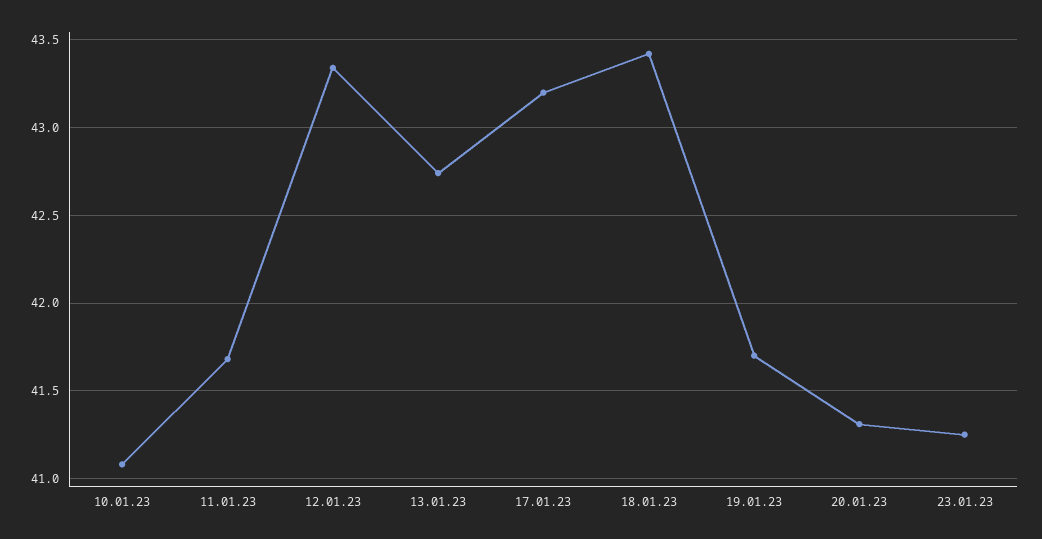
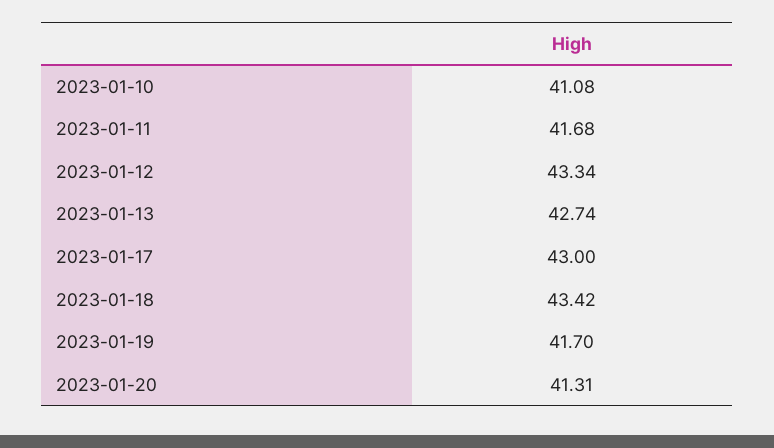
17.01.23: 43.2 -> 43
23.01.23: 41.25 -> none

